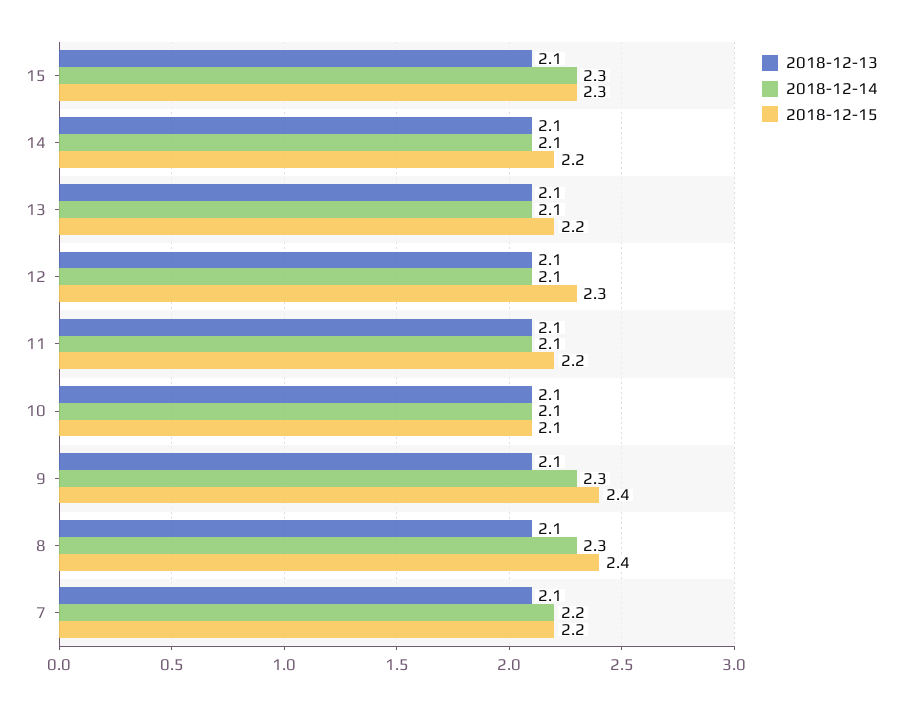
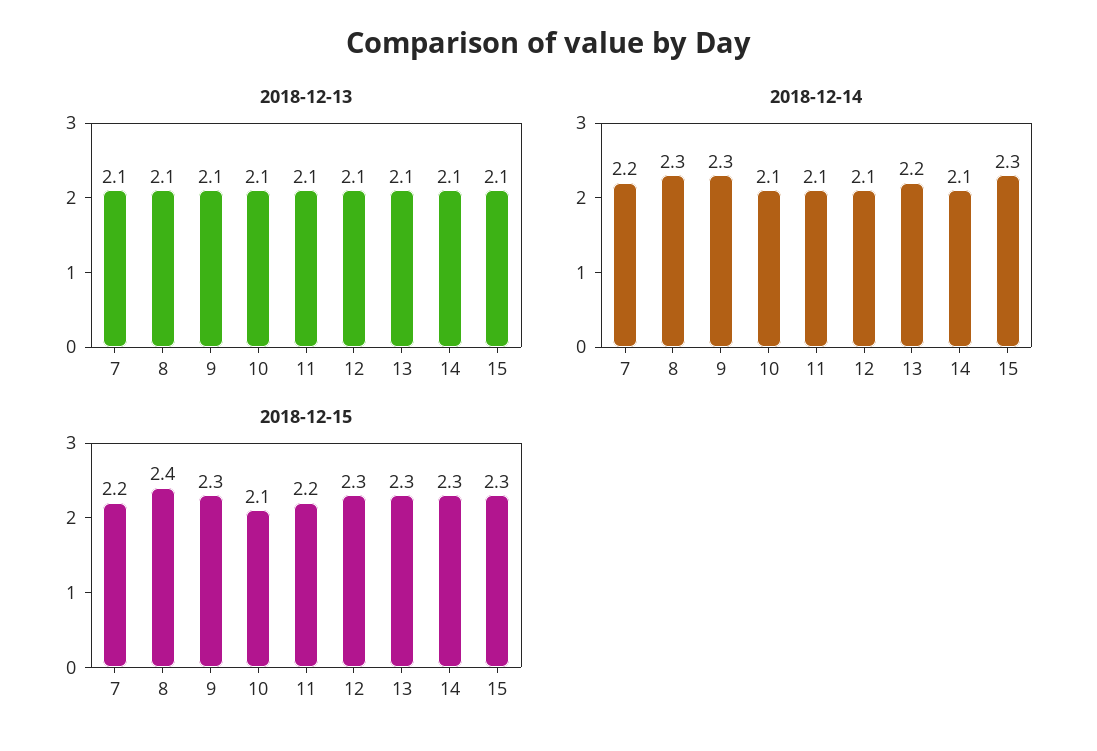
2018-12-15, 14: 2.2 -> 2.3
2018-12-14, 13: 2.1 -> 2.2
2018-12-15, 13: 2.2 -> 2.3
2018-12-15, 9: 2.4 -> 2.3

